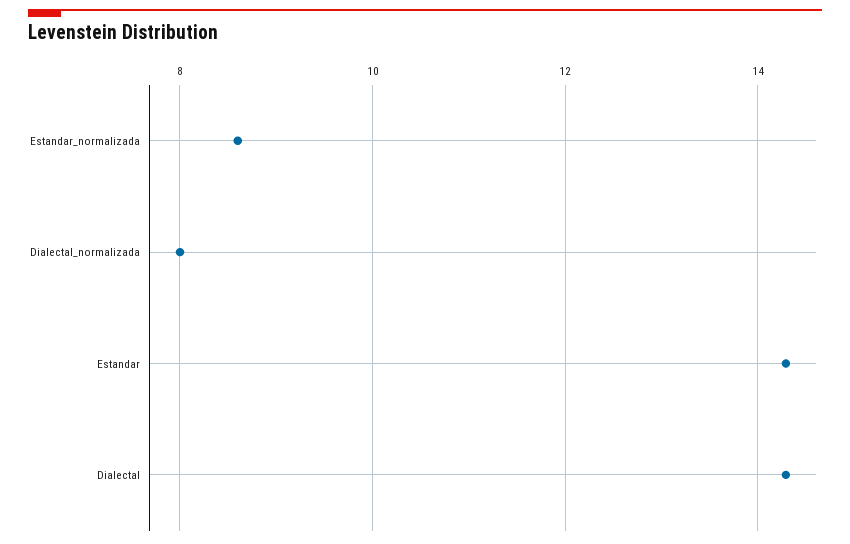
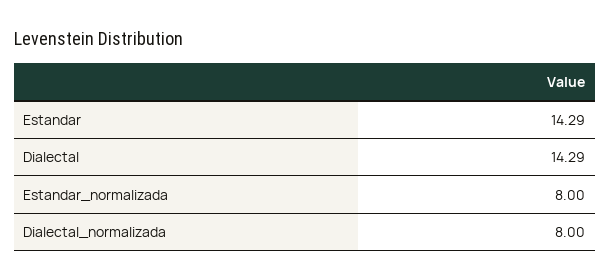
Estandar_normalizada: 8.6 -> 8

